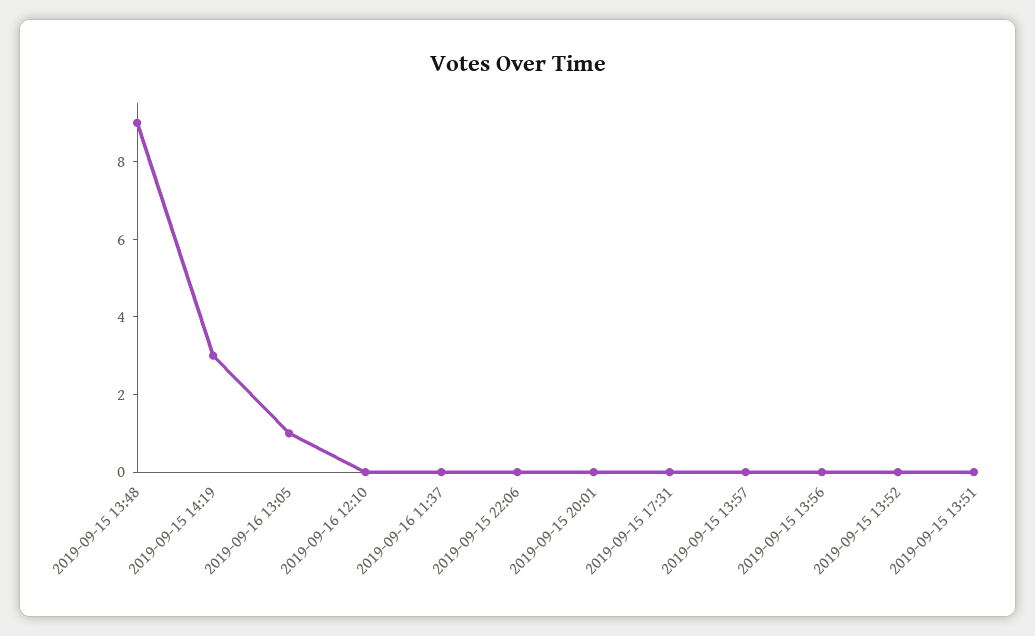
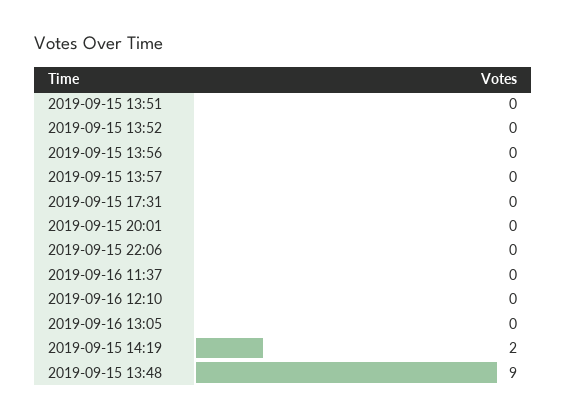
2019-09-15 14:19: 3 -> 2
2019-09-16 13:05: 1 -> 0

